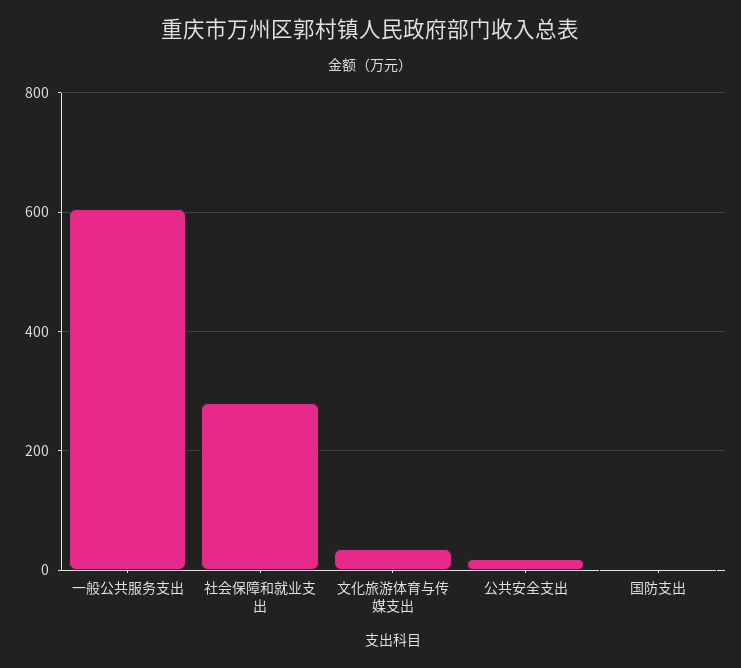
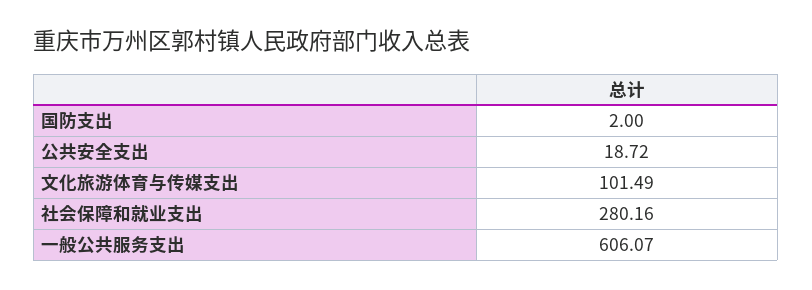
文化旅游体育与传媒支出: 40 -> 101.49

